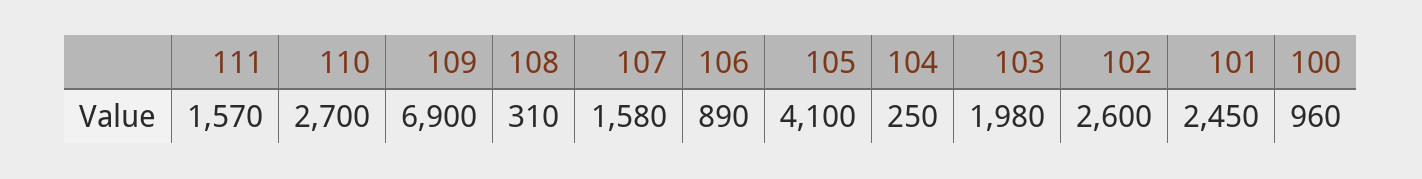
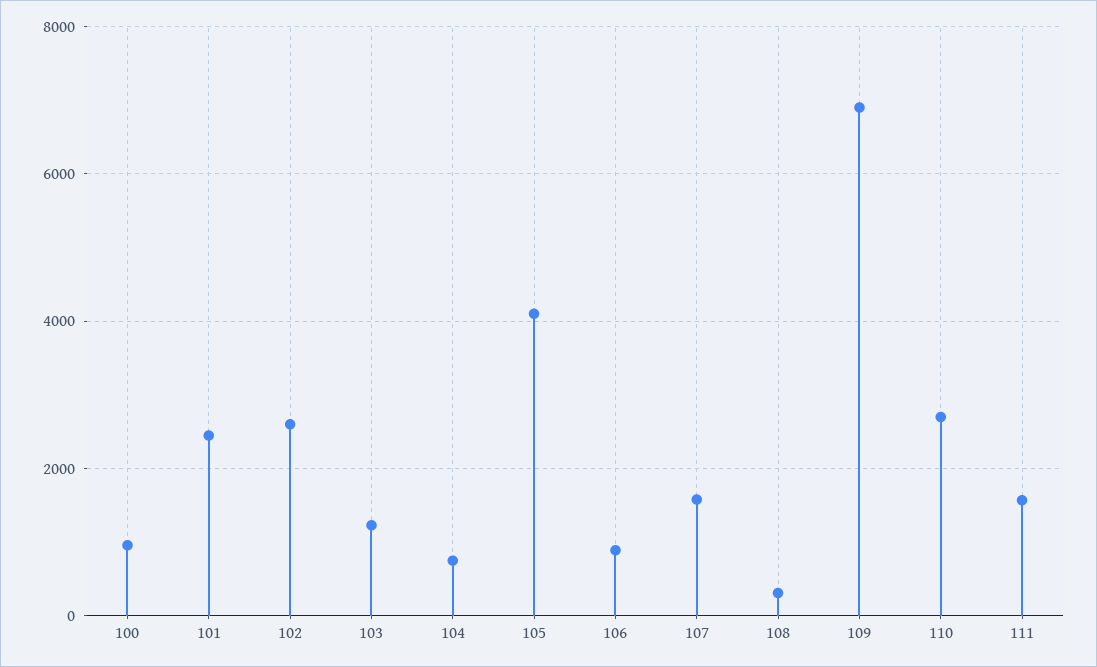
104: 250 -> 800
103: 1980 -> 1200

